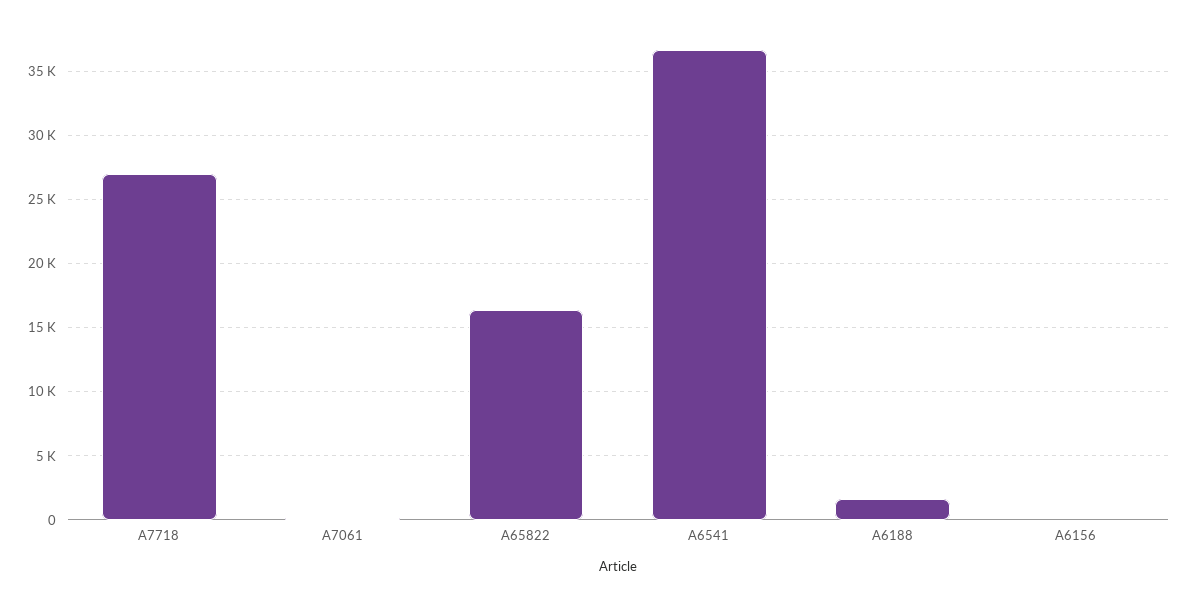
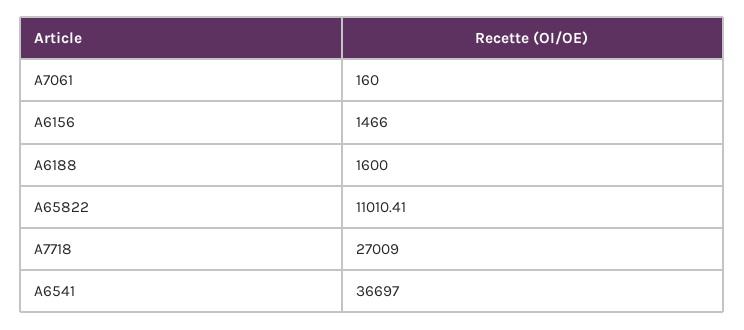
A65822: 16500 -> 11010.41
A6156: 0 -> 1466

